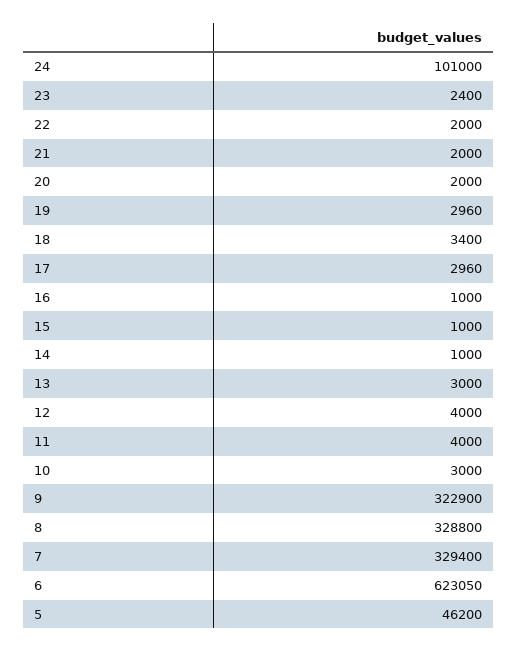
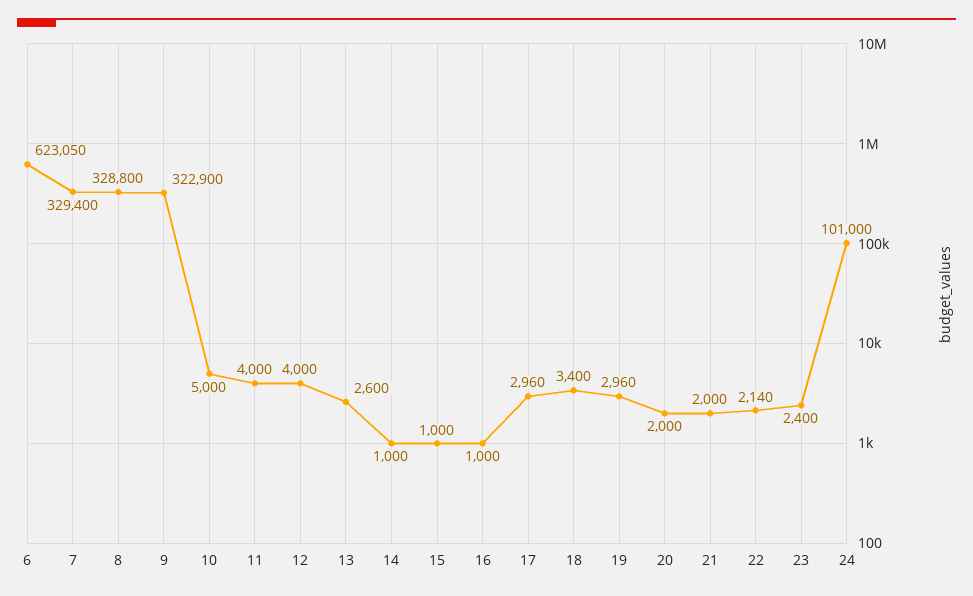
22: 2000 -> 2140
13: 3000 -> 2600
10: 3000 -> 5000
5: 46200 -> none

